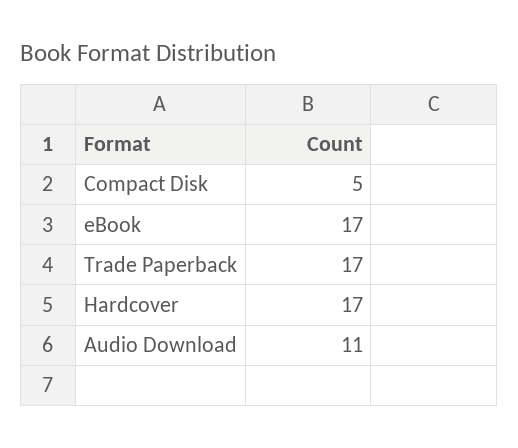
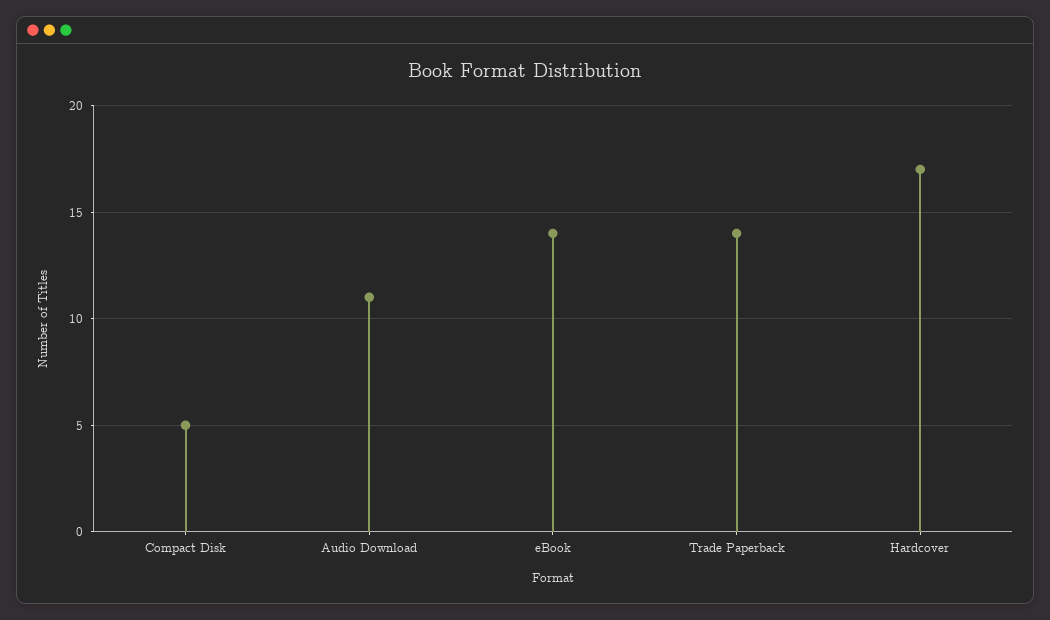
eBook: 17 -> 14
Trade Paperback: 17 -> 14

